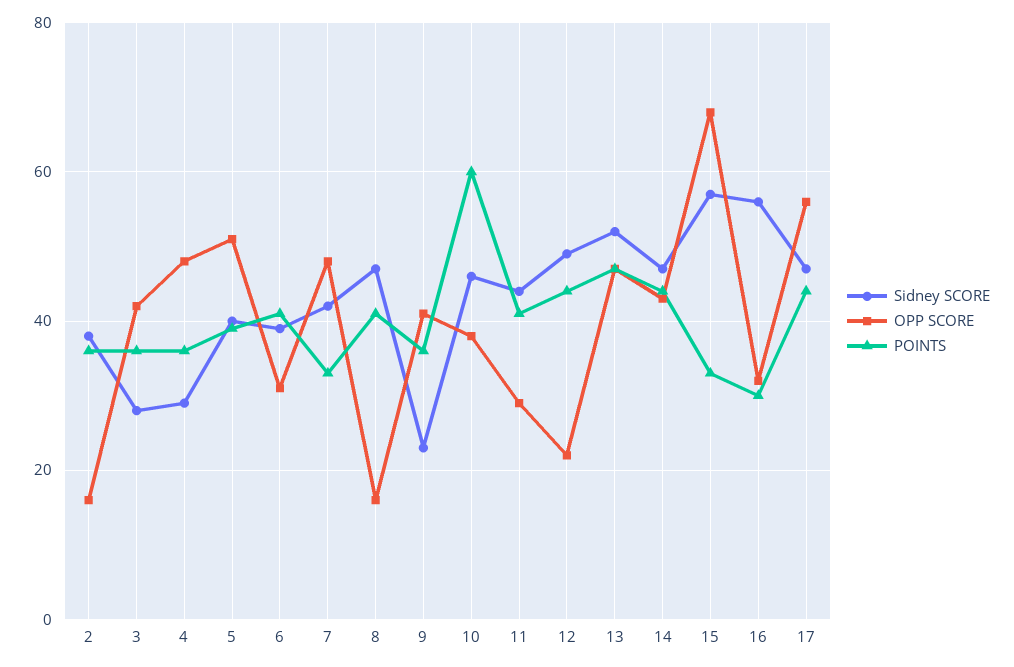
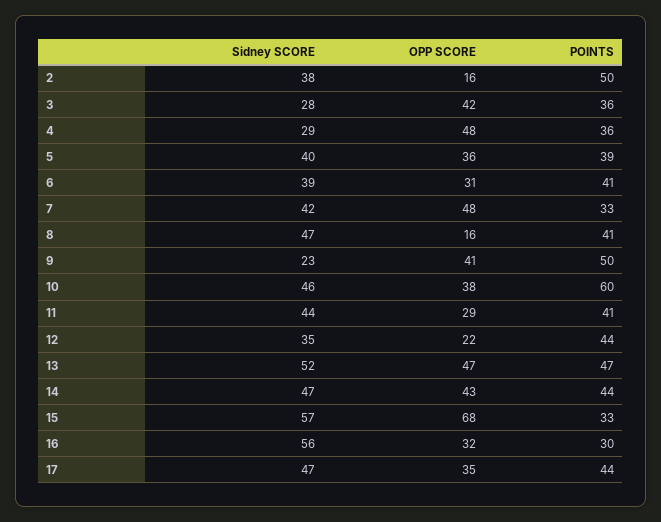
POINTS, 2: 35 -> 50
OPP SCORE, 5: 50 -> 36
POINTS, 9: 35 -> 50
Sidney SCORE, 12: 50 -> 35
OPP SCORE, 17: 55 -> 35

